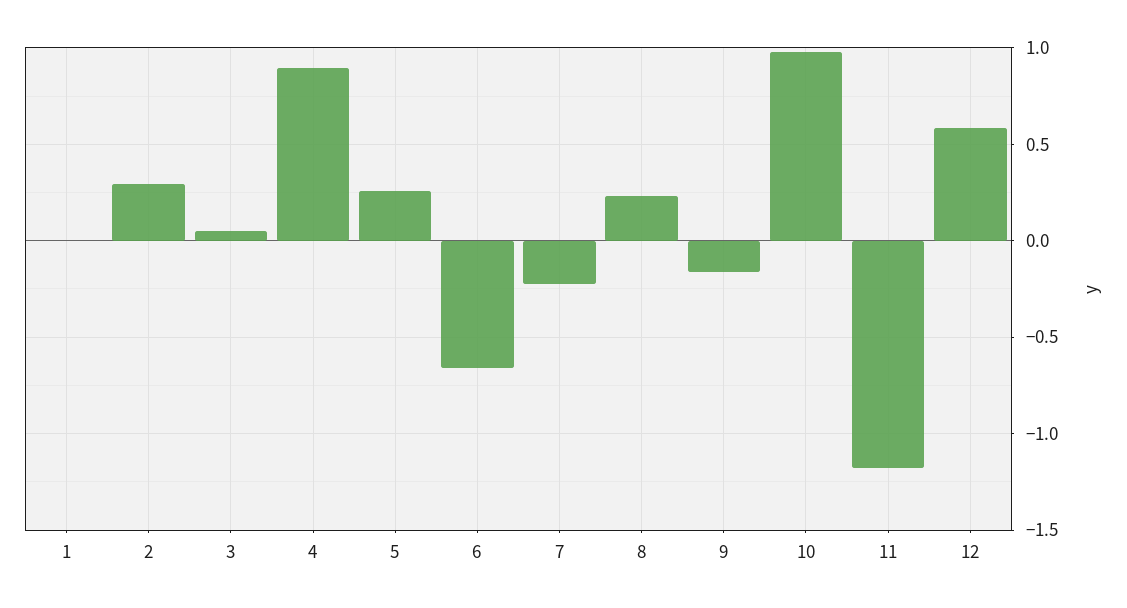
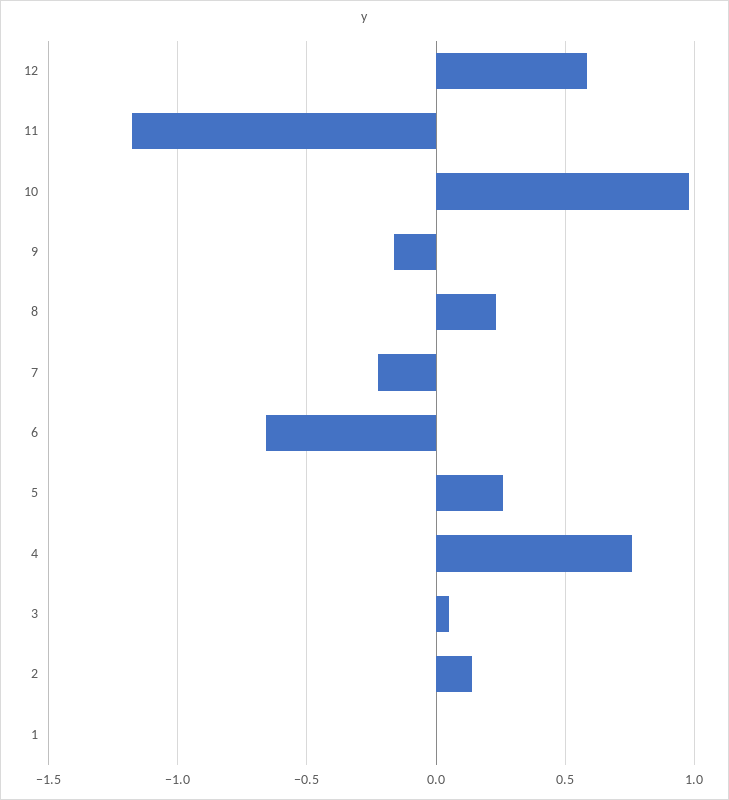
2: 0.3 -> 0.15
4: 0.9 -> 0.75

